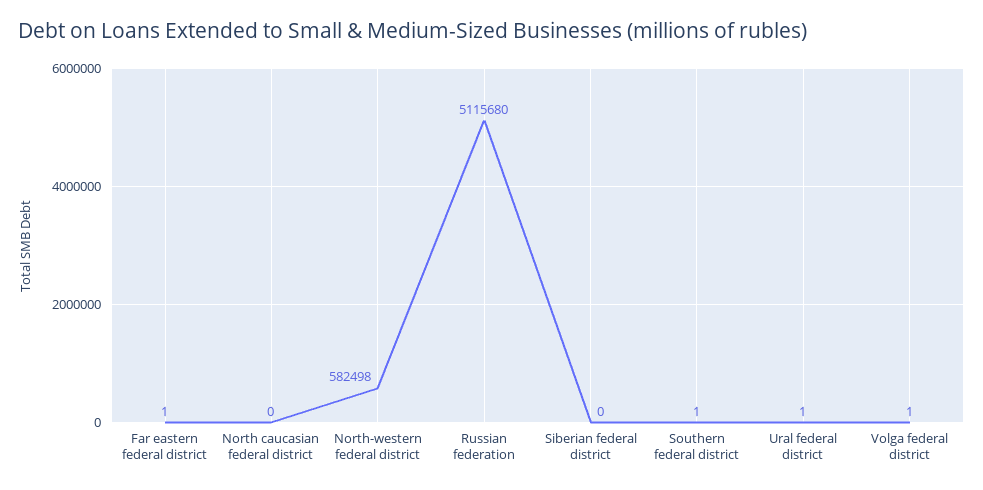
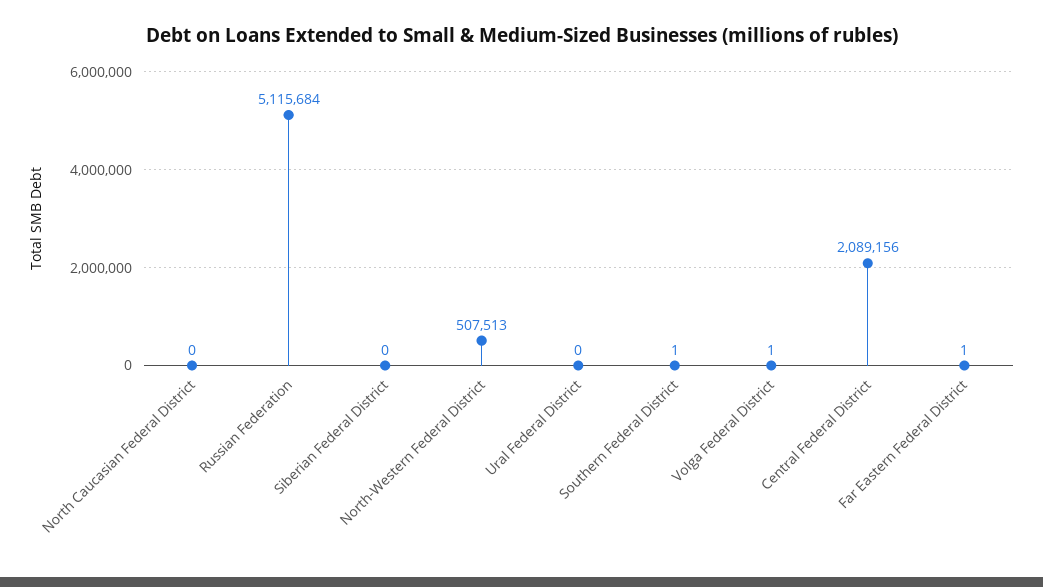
North-western federal district: 582498 -> 507513
Russian federation: 5115680 -> 5115684
Ural federal district: 1 -> 0
Central Federal District: none -> 2089156

